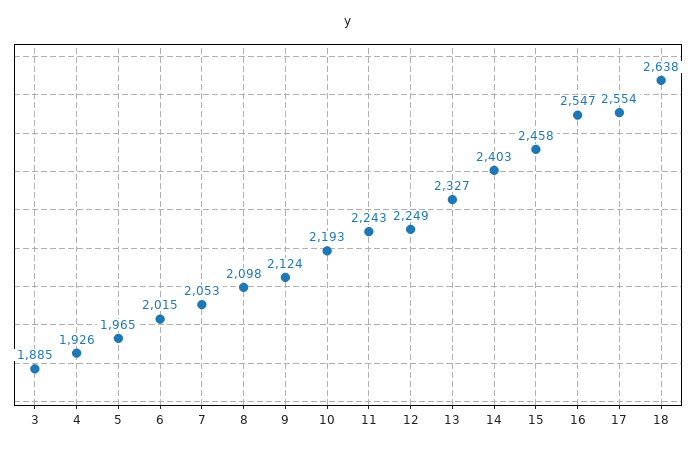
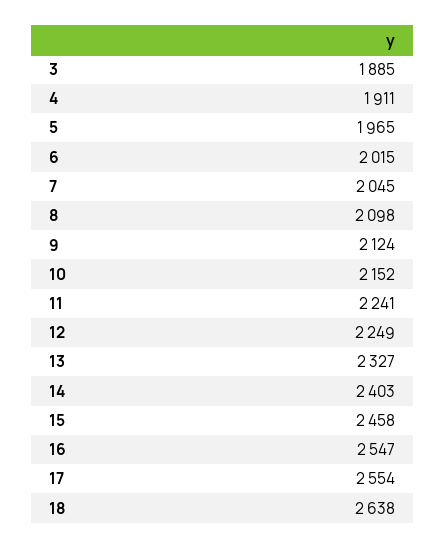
4: 1926 -> 1911
7: 2053 -> 2045
10: 2193 -> 2152
11: 2243 -> 2241

